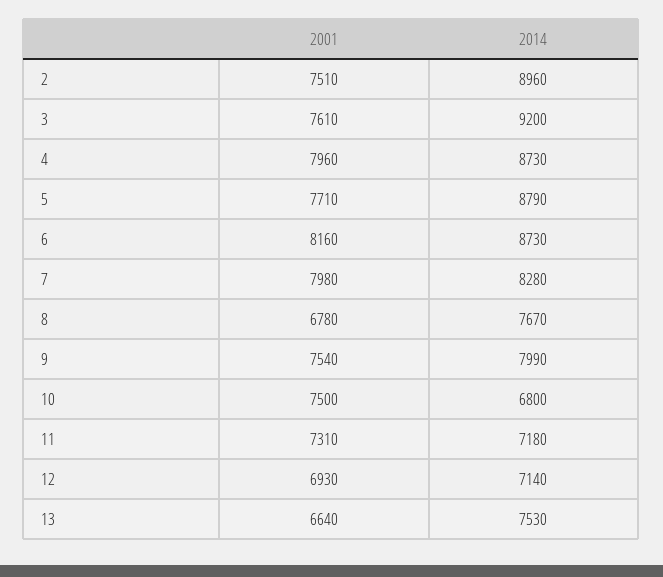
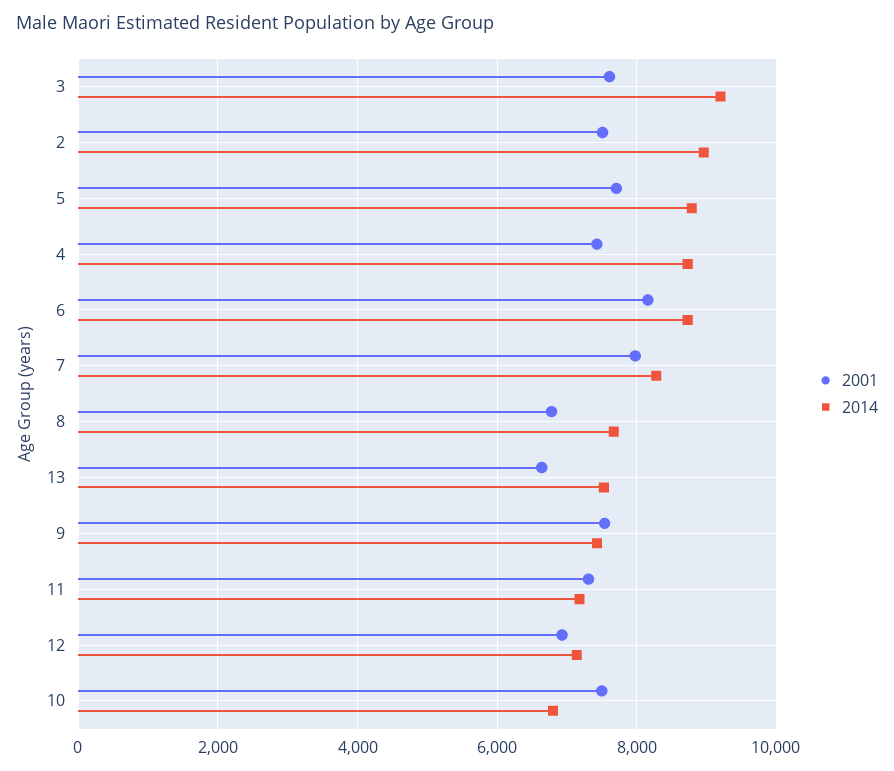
2001, 4: 7960 -> 7400
2014, 9: 7990 -> 7400

